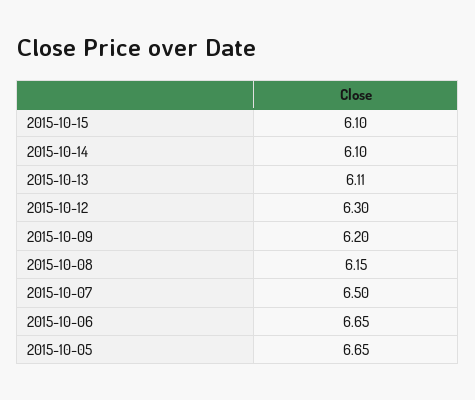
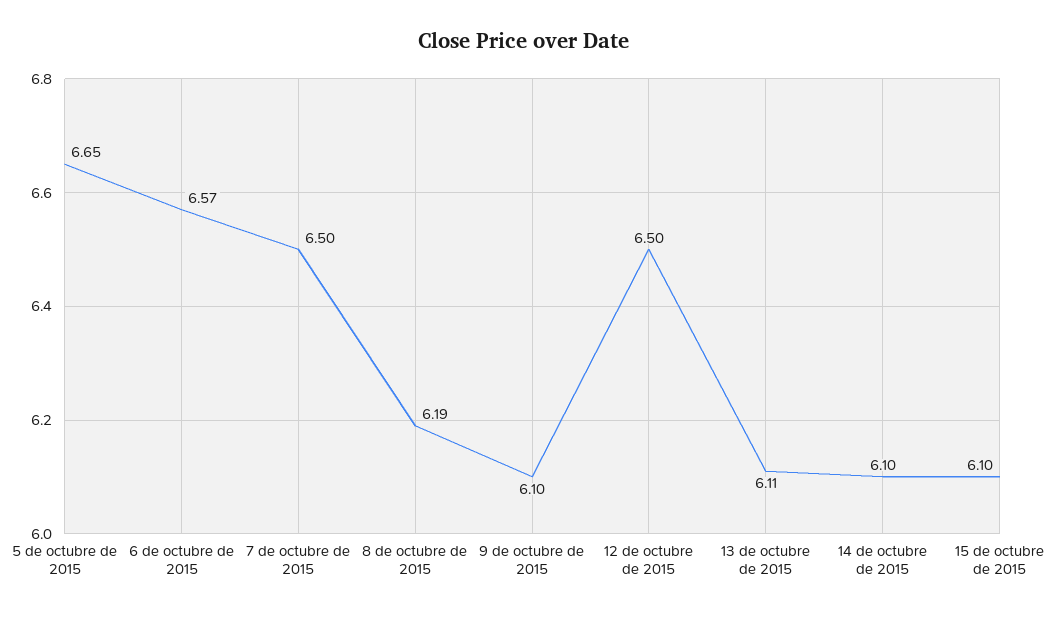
2015-10-12: 6.3 -> 6.5
2015-10-09: 6.2 -> 6.1
2015-10-08: 6.15 -> 6.19
2015-10-06: 6.65 -> 6.57

